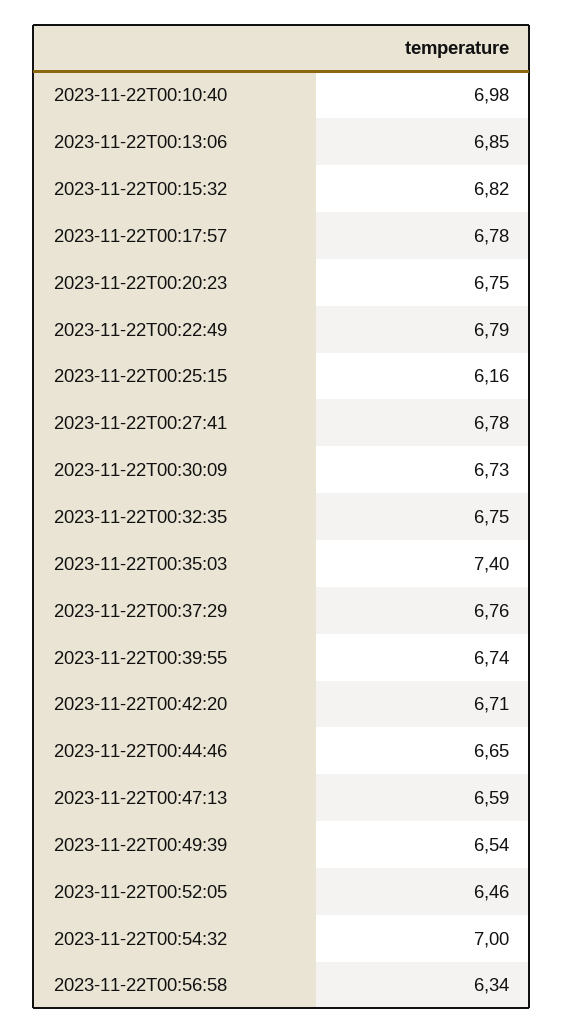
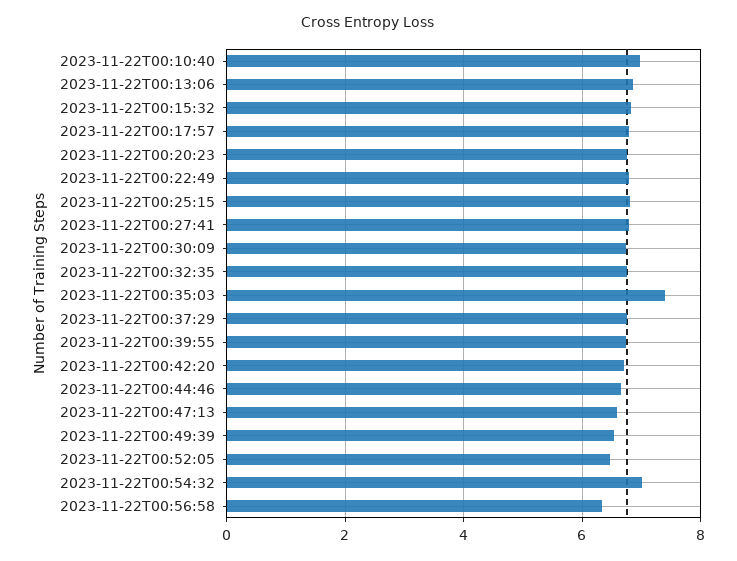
2023-11-22T00:25:15: 6.16 -> 6.8

